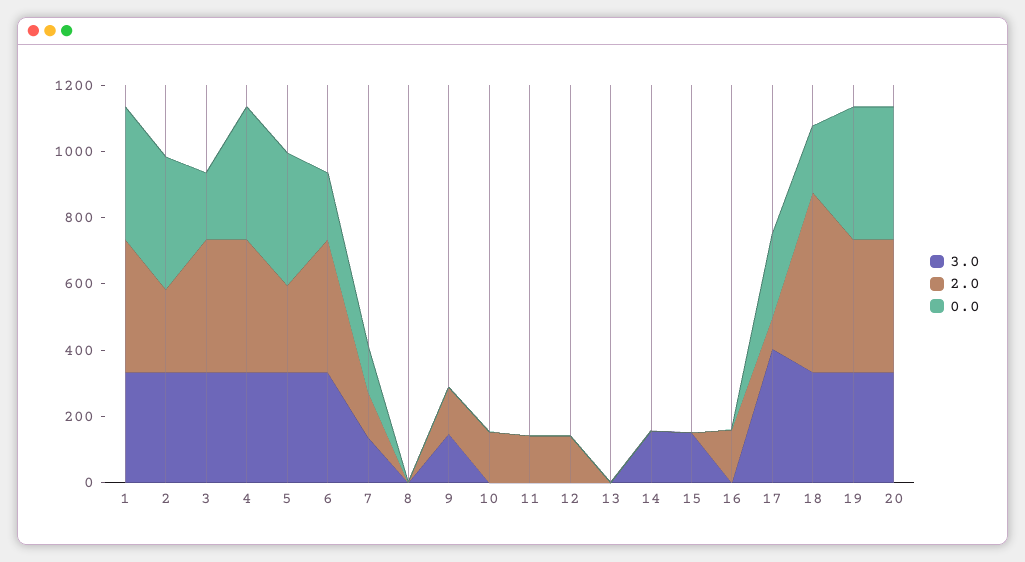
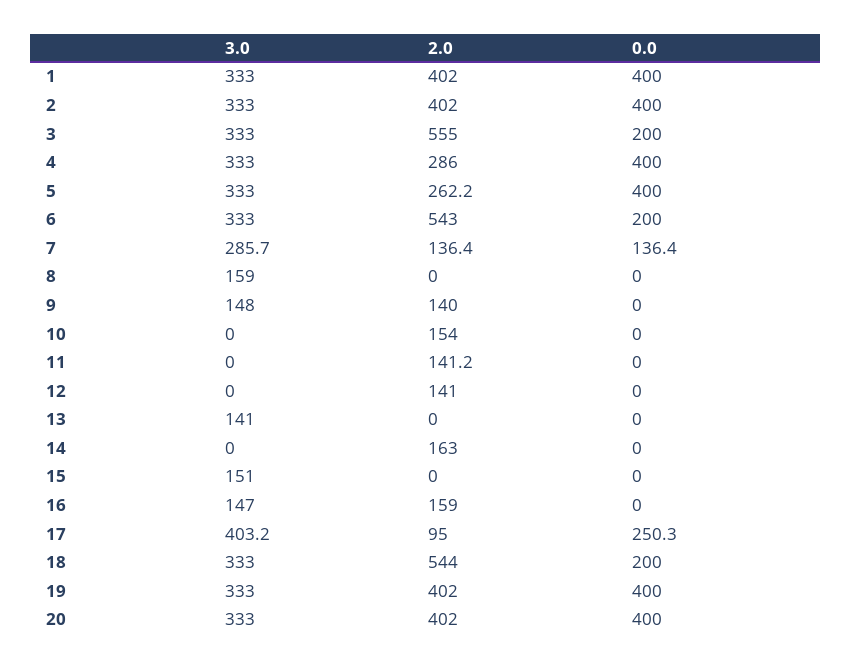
2.0, 2: 250 -> 402
2.0, 3: 400 -> 555
2.0, 4: 400 -> 286
2.0, 6: 400 -> 543
3.0, 7: 150 -> 285.7
3.0, 8: 0 -> 159
3.0, 13: 0 -> 141
3.0, 14: 150 -> 0
2.0, 14: 0 -> 163
3.0, 16: 0 -> 147

